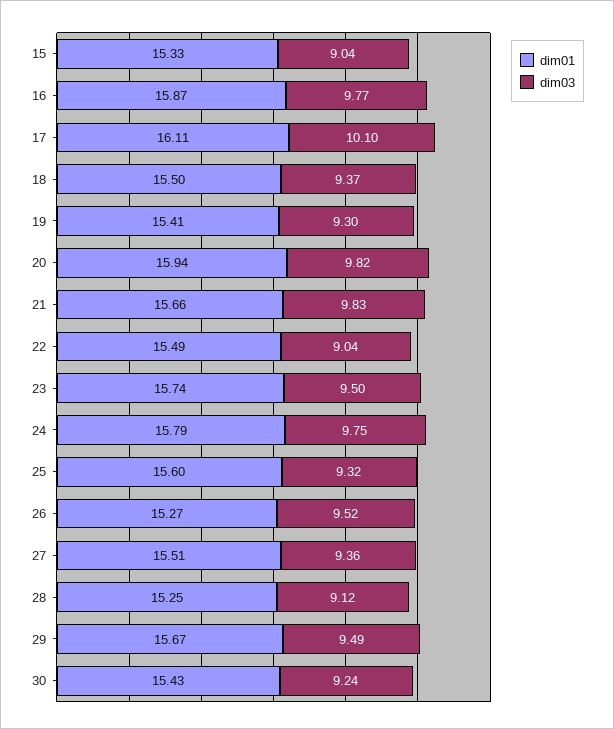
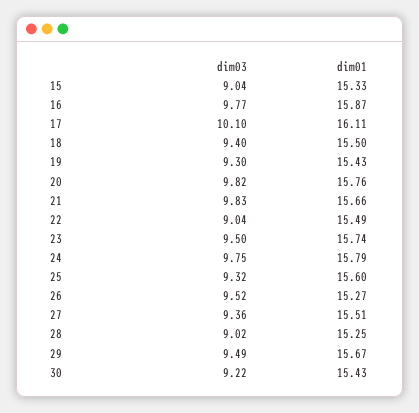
dim03, 18: 9.37 -> 9.4
dim01, 19: 15.41 -> 15.43
dim01, 20: 15.94 -> 15.76
dim03, 28: 9.12 -> 9.02
dim03, 30: 9.24 -> 9.22

